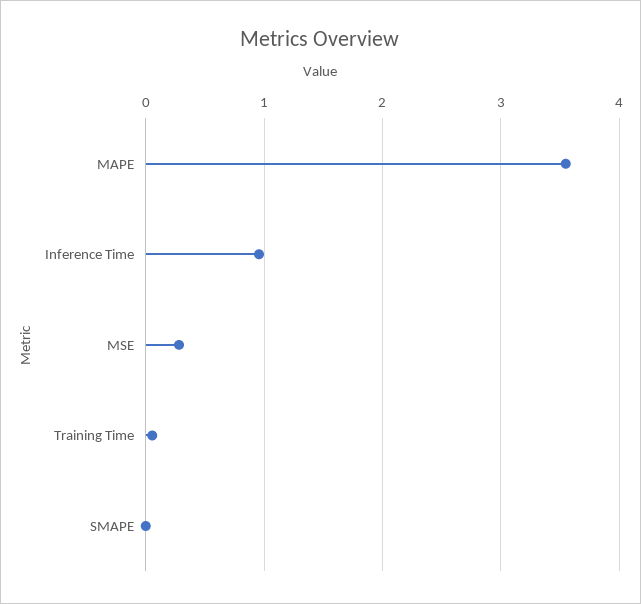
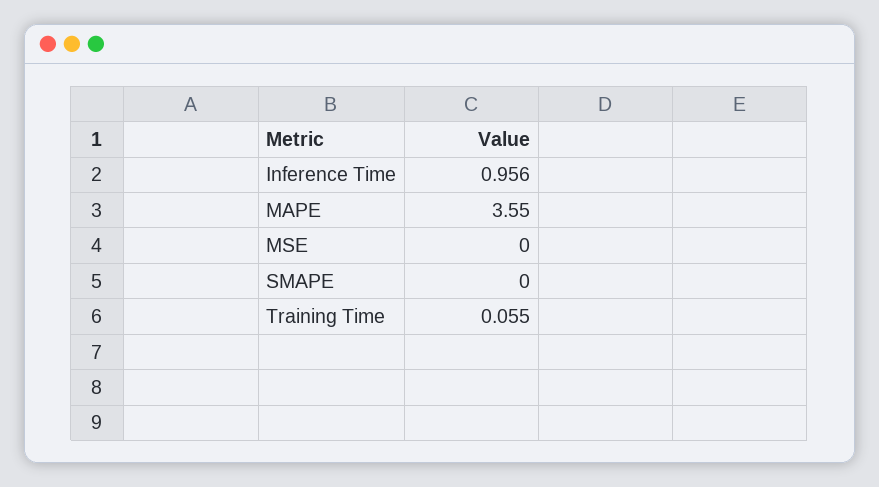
MSE: 0.3 -> 0

